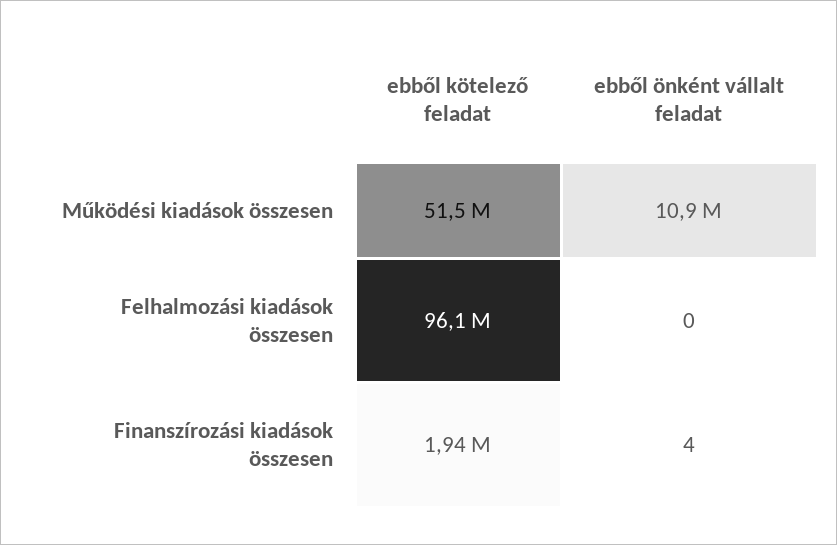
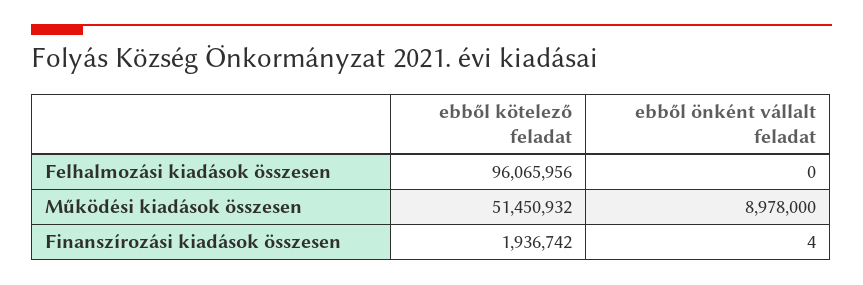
ebből önként vállalt feladat, Működési kiadások összesen: 10900000 -> 8978000

